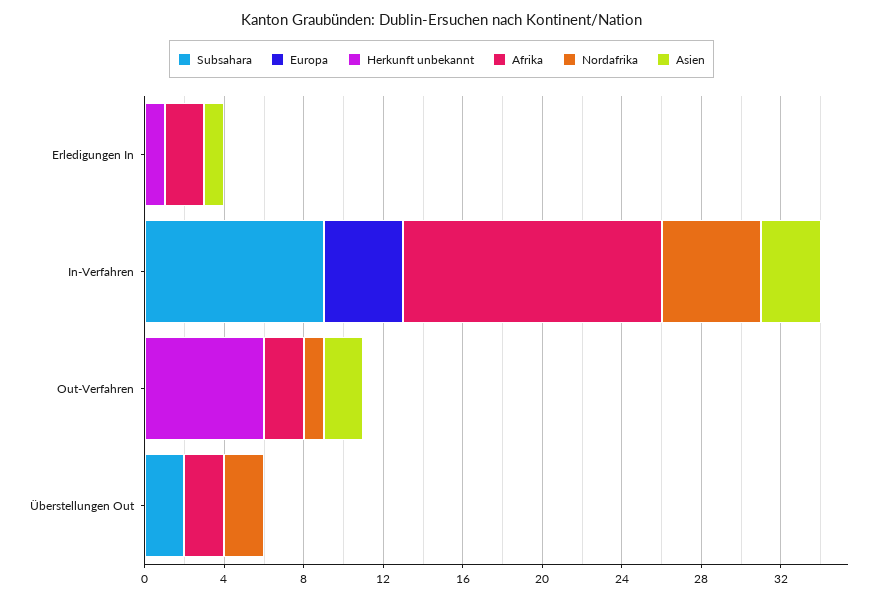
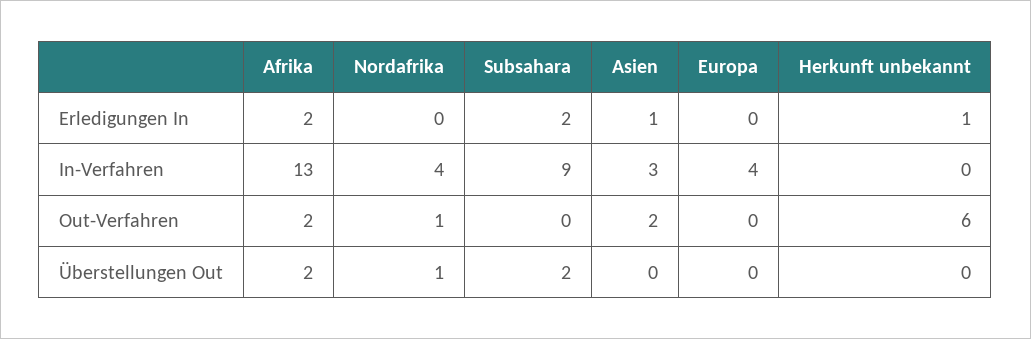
Subsahara, Erledigungen In: 0 -> 2
Nordafrika, In-Verfahren: 5 -> 4
Nordafrika, Überstellungen Out: 2 -> 1

